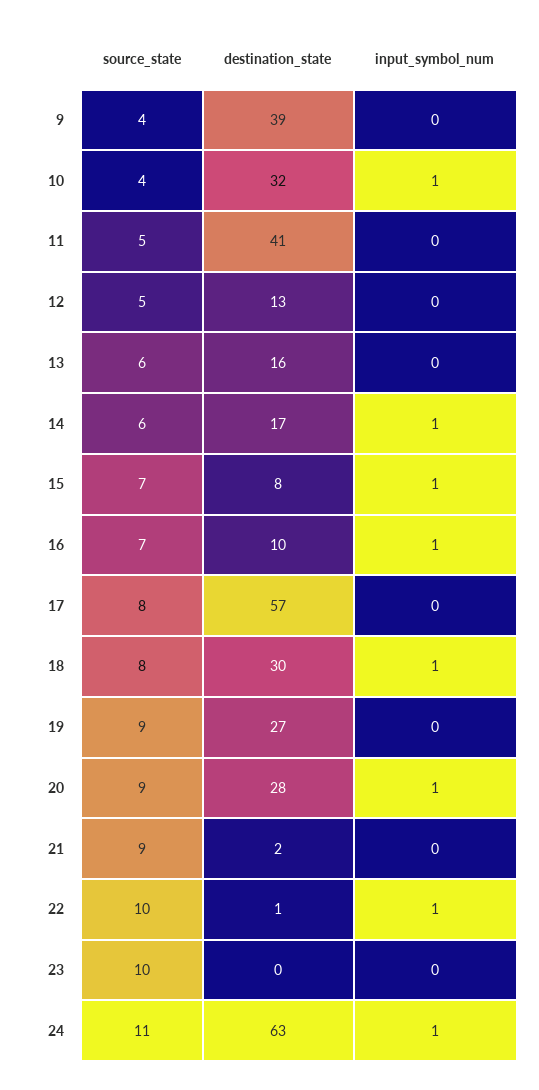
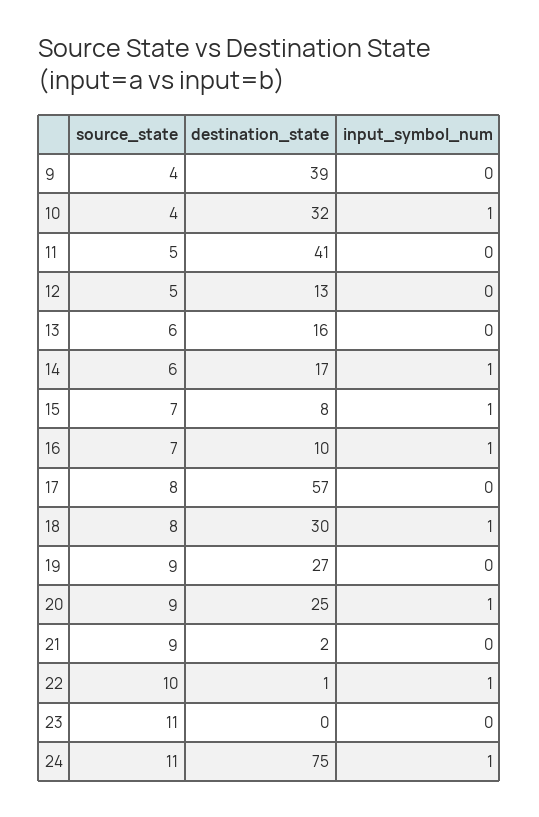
destination_state, 20: 28 -> 25
source_state, 23: 10 -> 11
destination_state, 24: 63 -> 75

